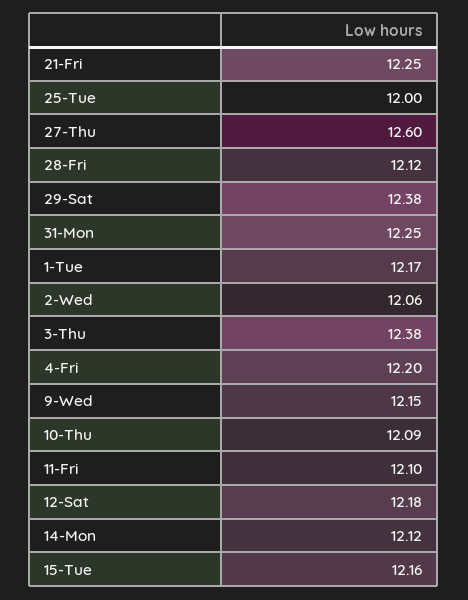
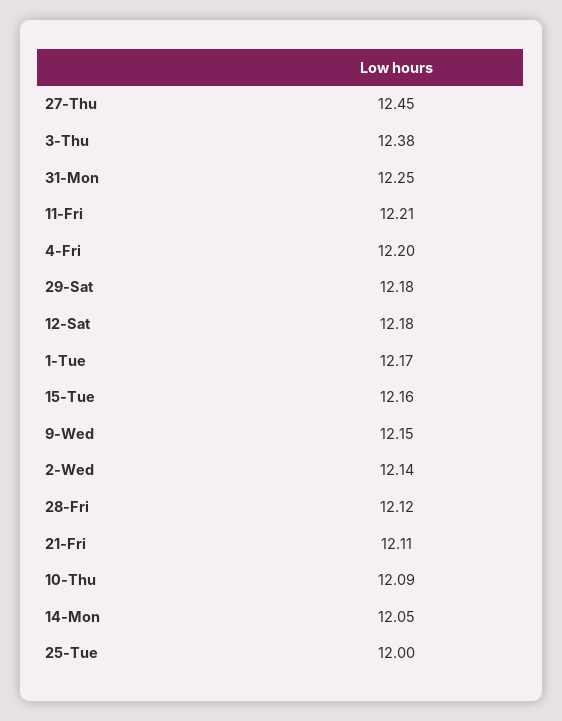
21-Fri: 12.25 -> 12.11
27-Thu: 12.6 -> 12.45
29-Sat: 12.38 -> 12.18
2-Wed: 12.06 -> 12.14
11-Fri: 12.1 -> 12.21
14-Mon: 12.12 -> 12.05

